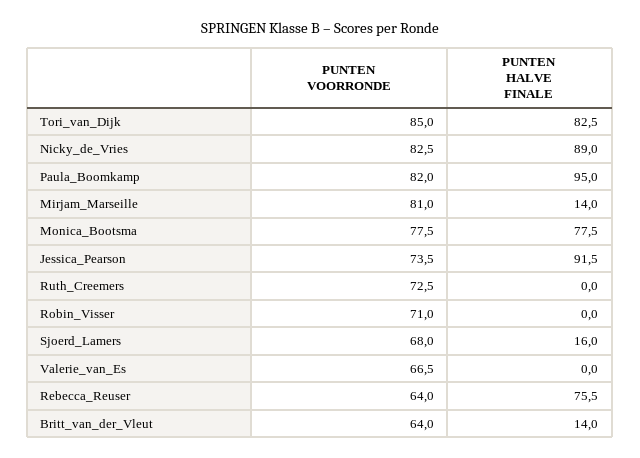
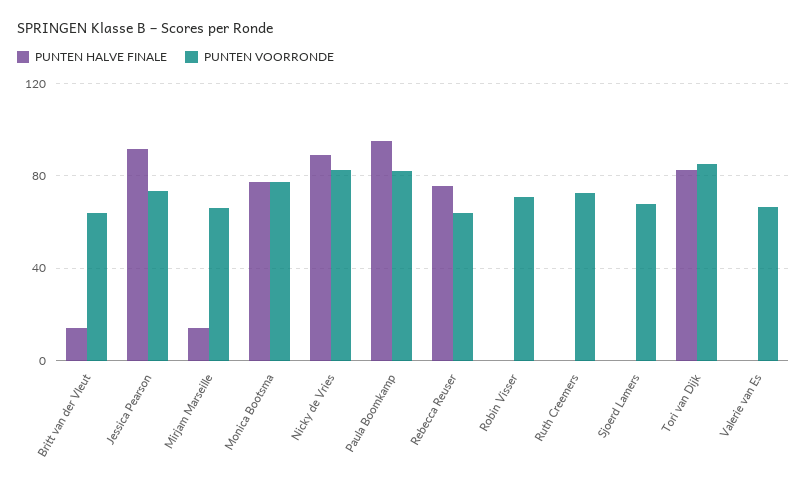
PUNTEN VOORRONDE, Mirjam_Marseille: 81 -> 65
PUNTEN HALVE FINALE, Sjoerd_Lamers: 16 -> 0

